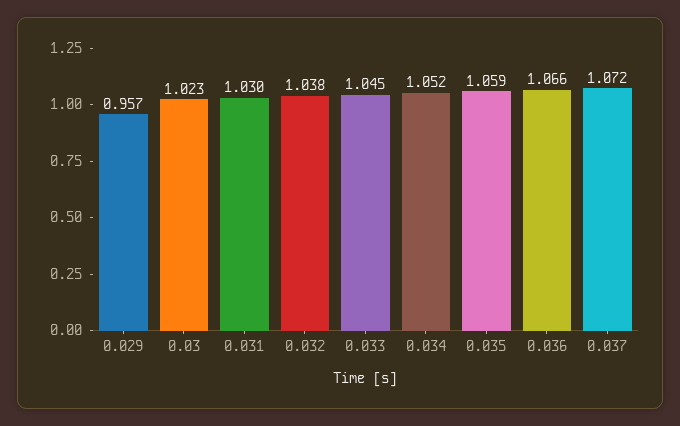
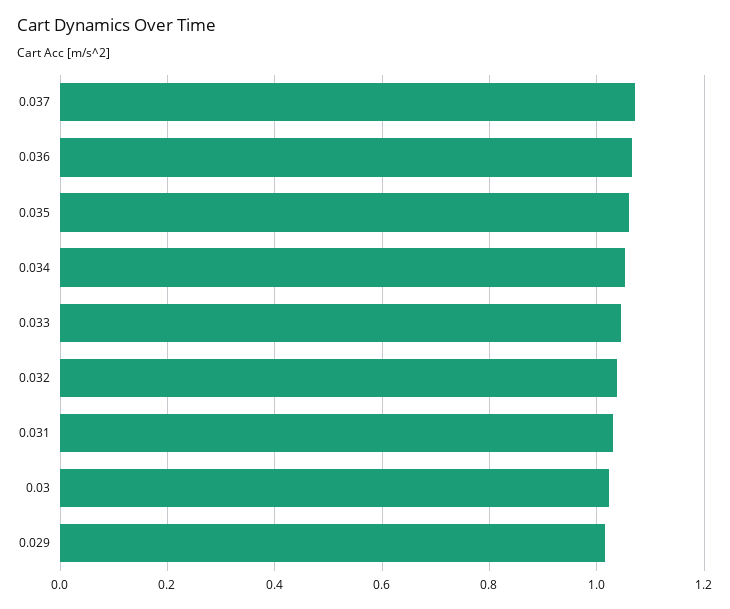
0.029: 0.957 -> 1.02

